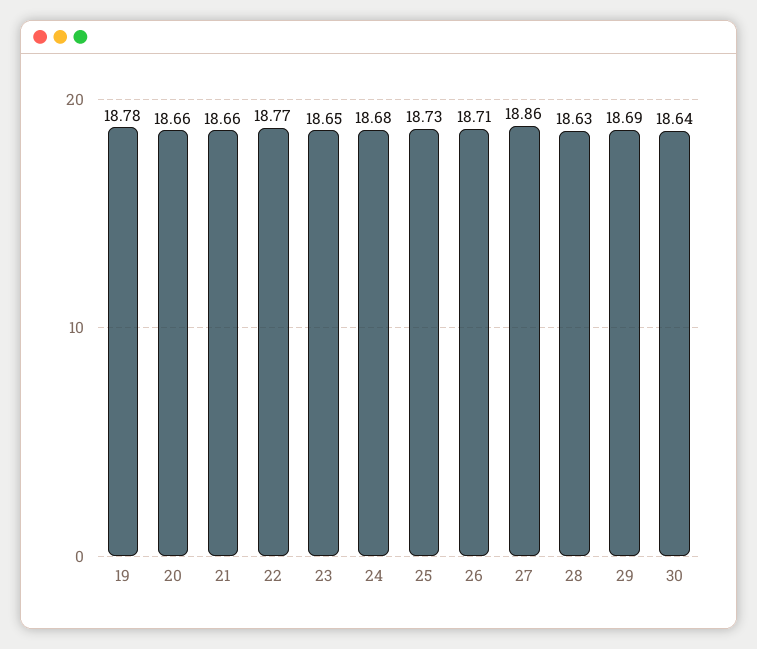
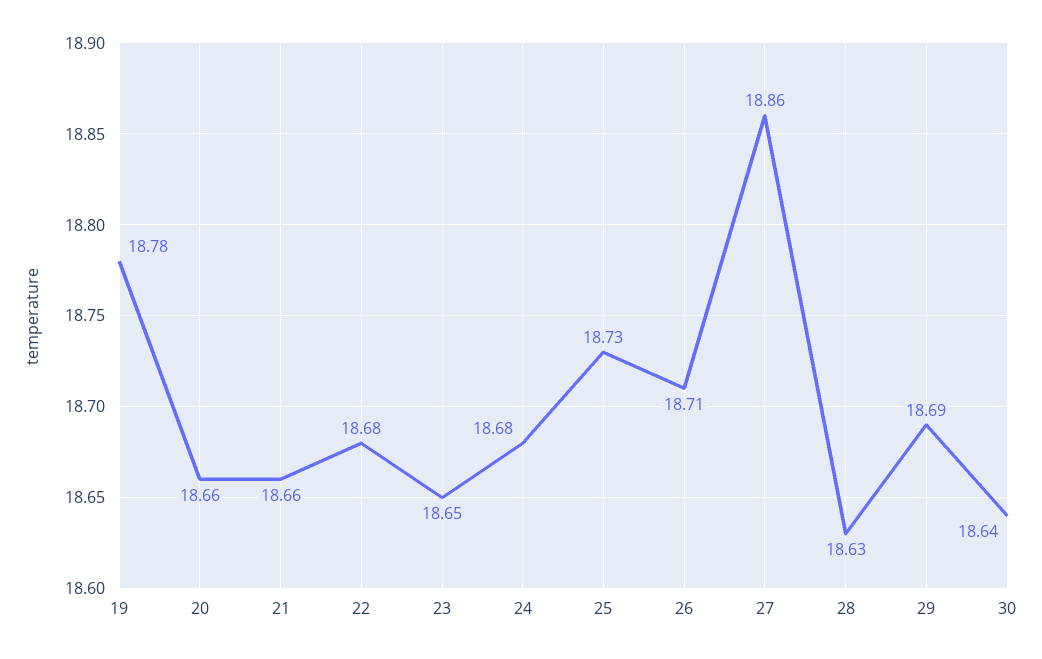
22: 18.77 -> 18.68

